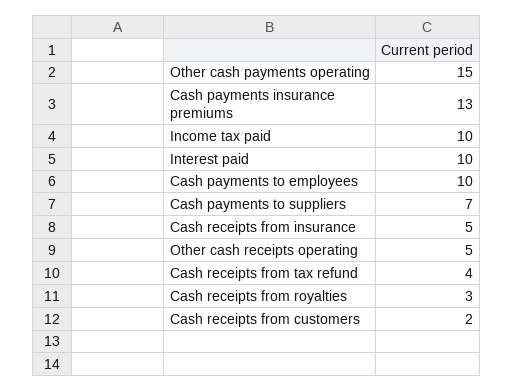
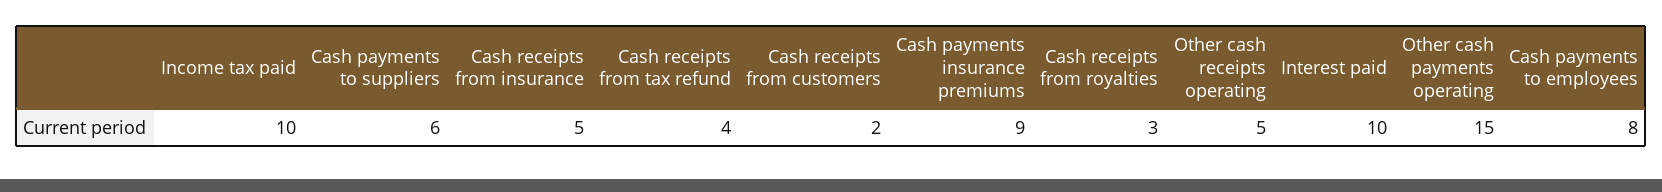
Cash payments insurance premiums: 13 -> 9
Cash payments to employees: 10 -> 8
Cash payments to suppliers: 7 -> 6

